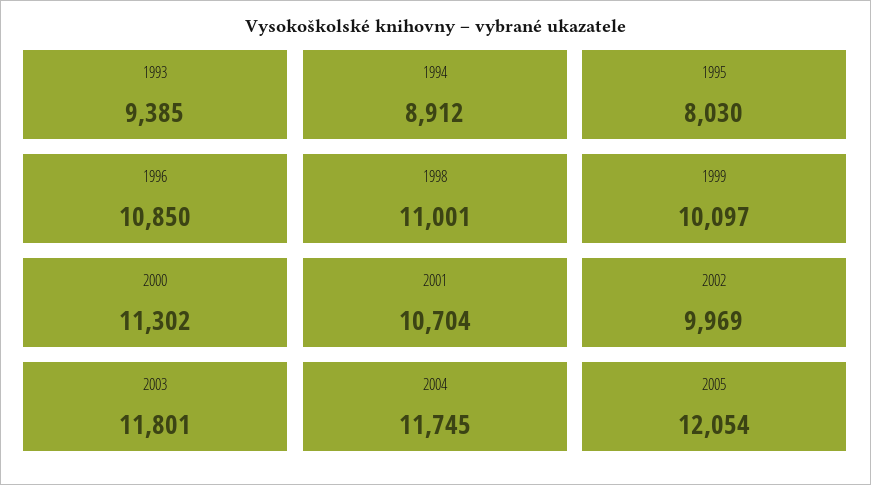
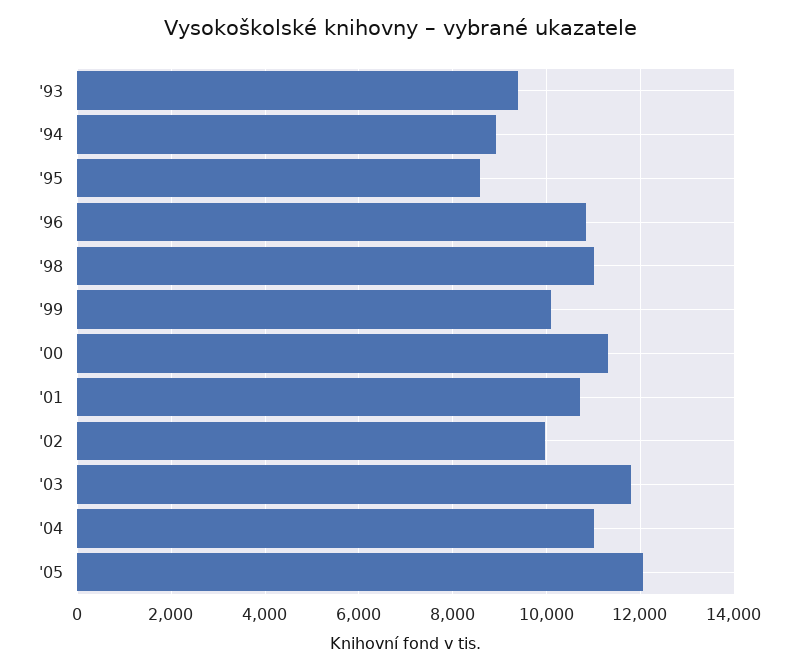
1995: 8030 -> 8600
2004: 11745 -> 11000

